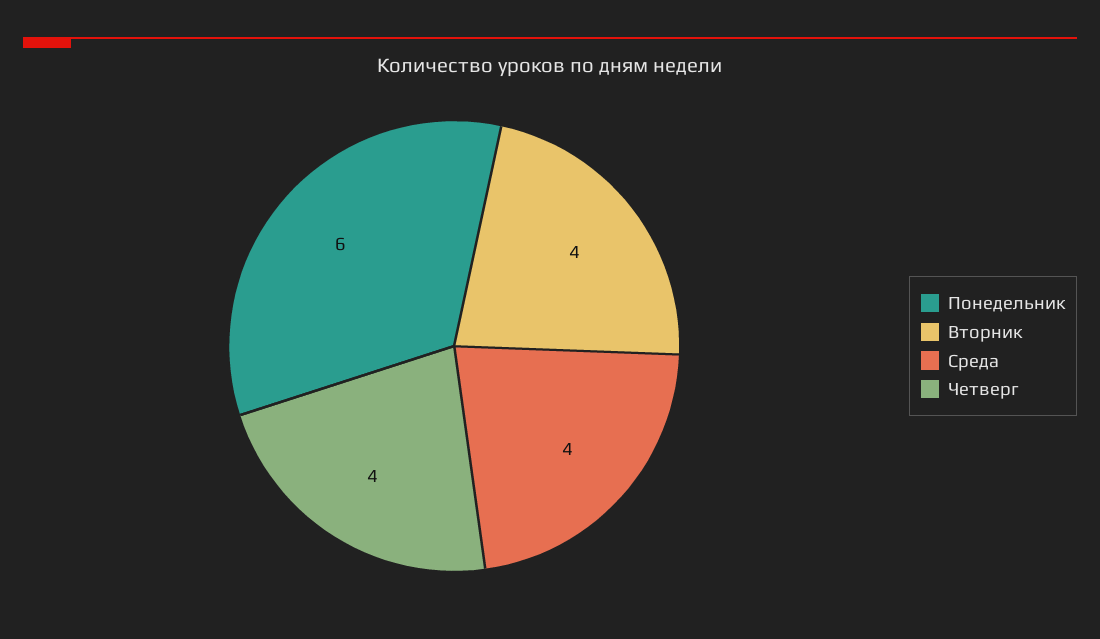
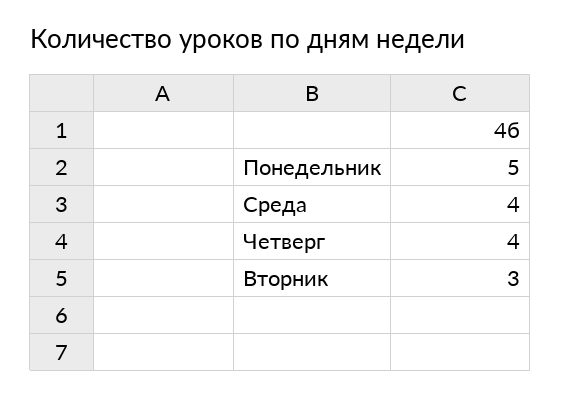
Понедельник: 6 -> 5
Вторник: 4 -> 3

